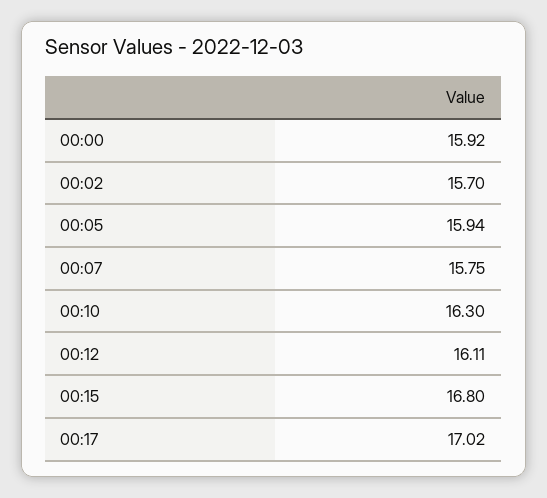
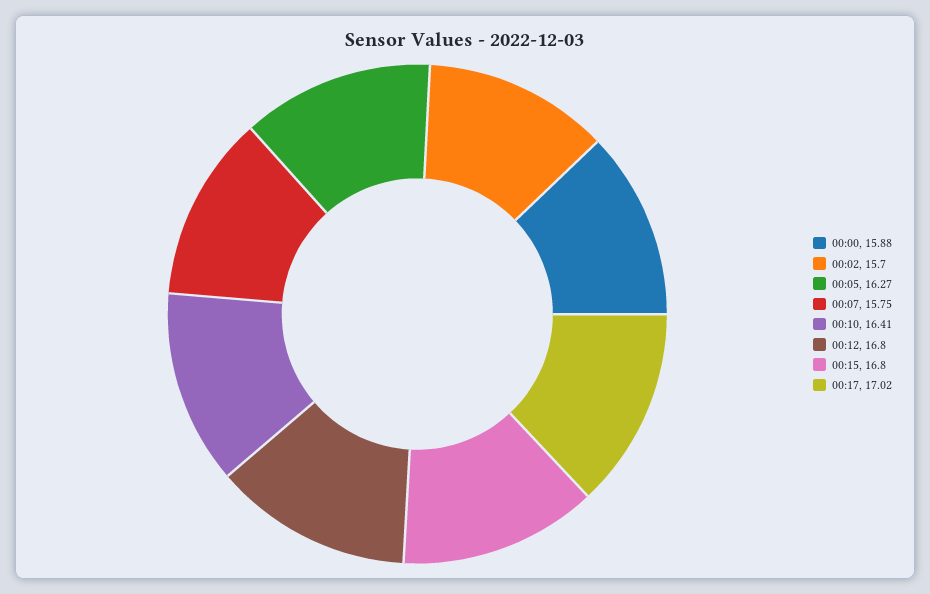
00:00: 15.92 -> 15.88
00:05: 15.94 -> 16.27
00:10: 16.3 -> 16.41
00:12: 16.11 -> 16.8

